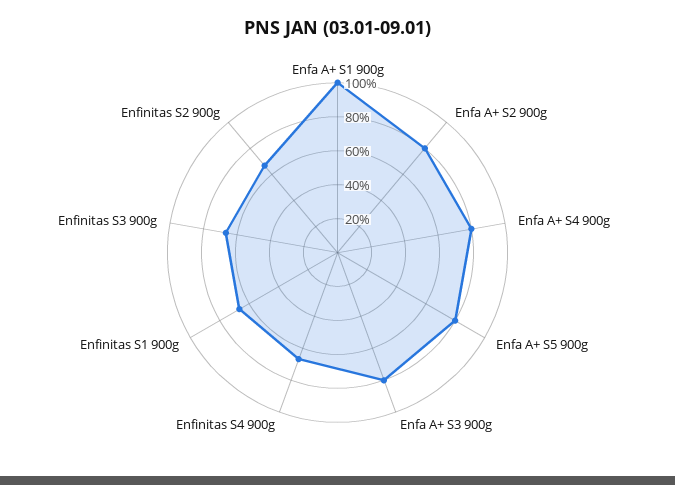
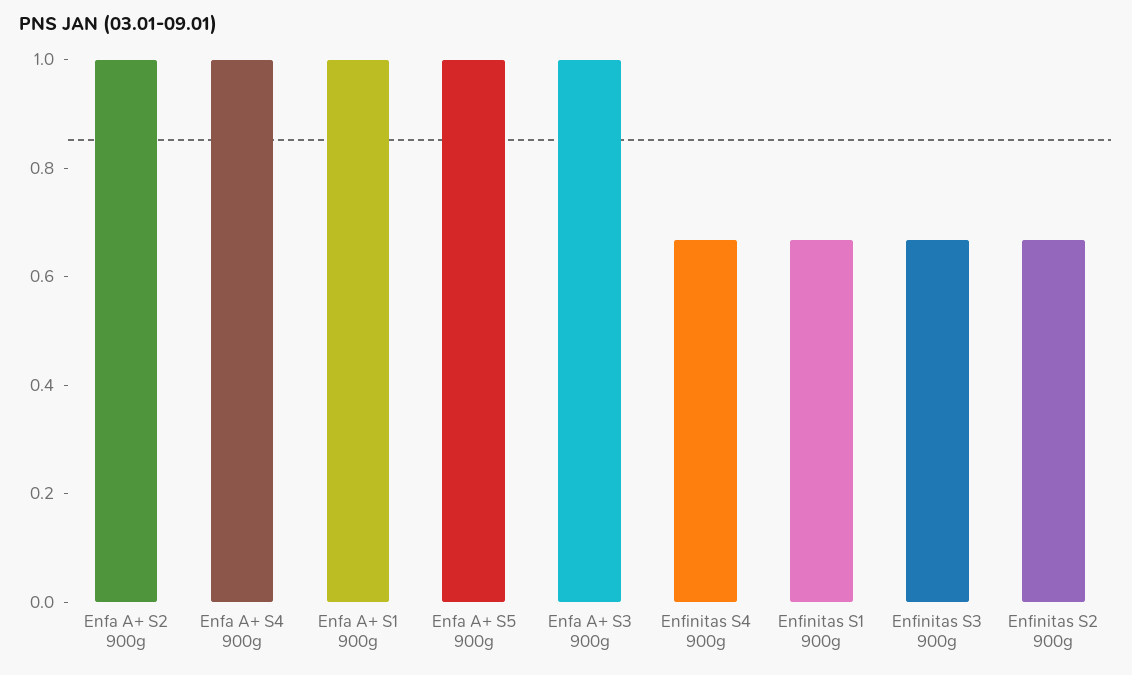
Enfa A+ S2 900g: 0.8 -> 1
Enfa A+ S4 900g: 0.8 -> 1
Enfa A+ S5 900g: 0.8 -> 1
Enfa A+ S3 900g: 0.8 -> 1

